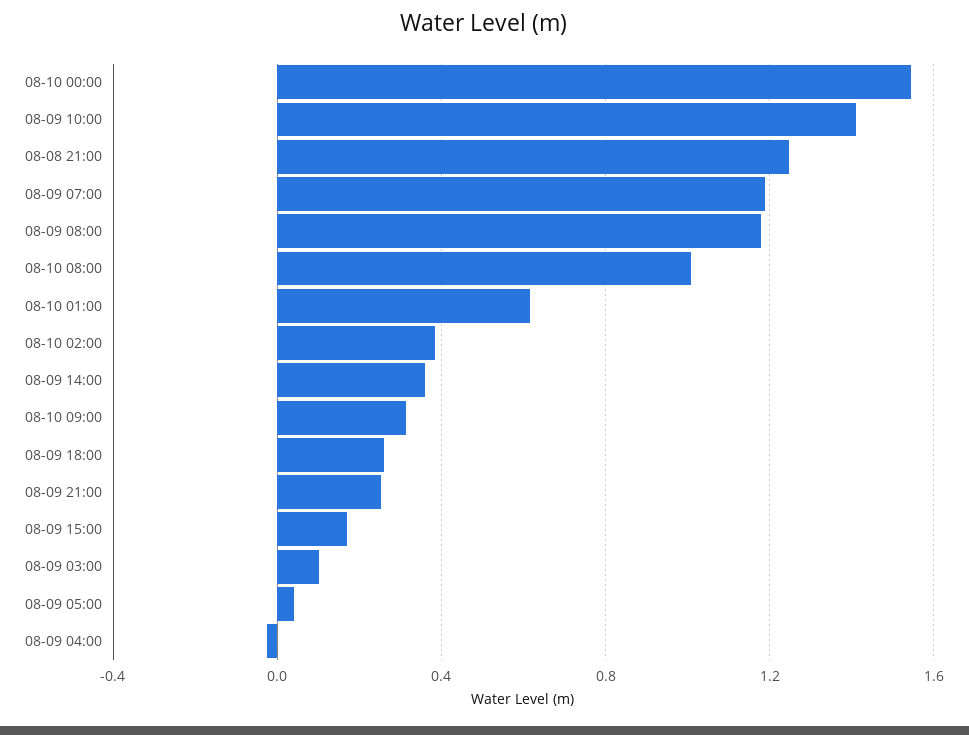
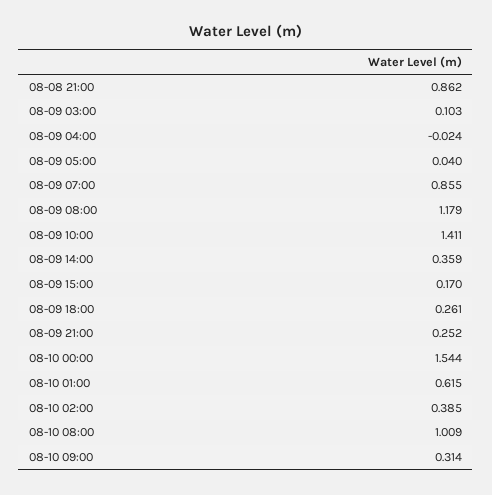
08-08 21:00: 1.25 -> 0.862
08-09 07:00: 1.2 -> 0.855

